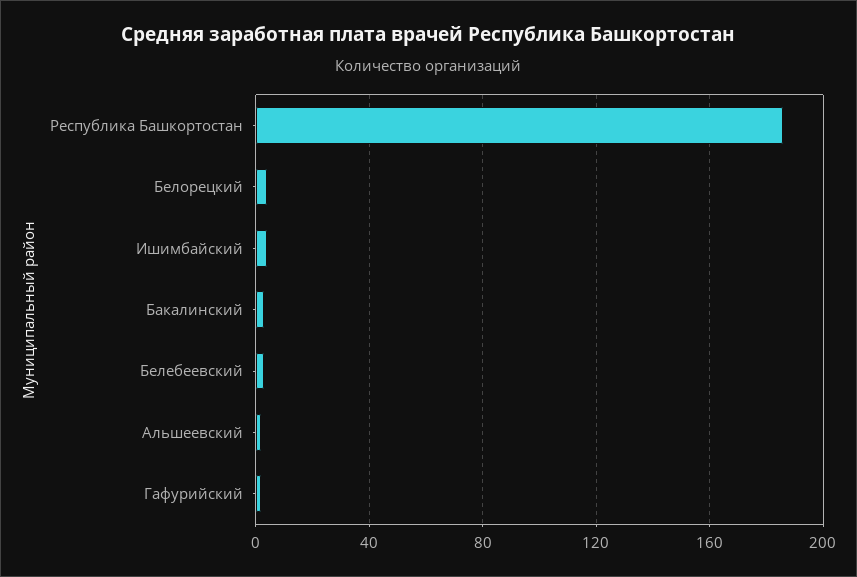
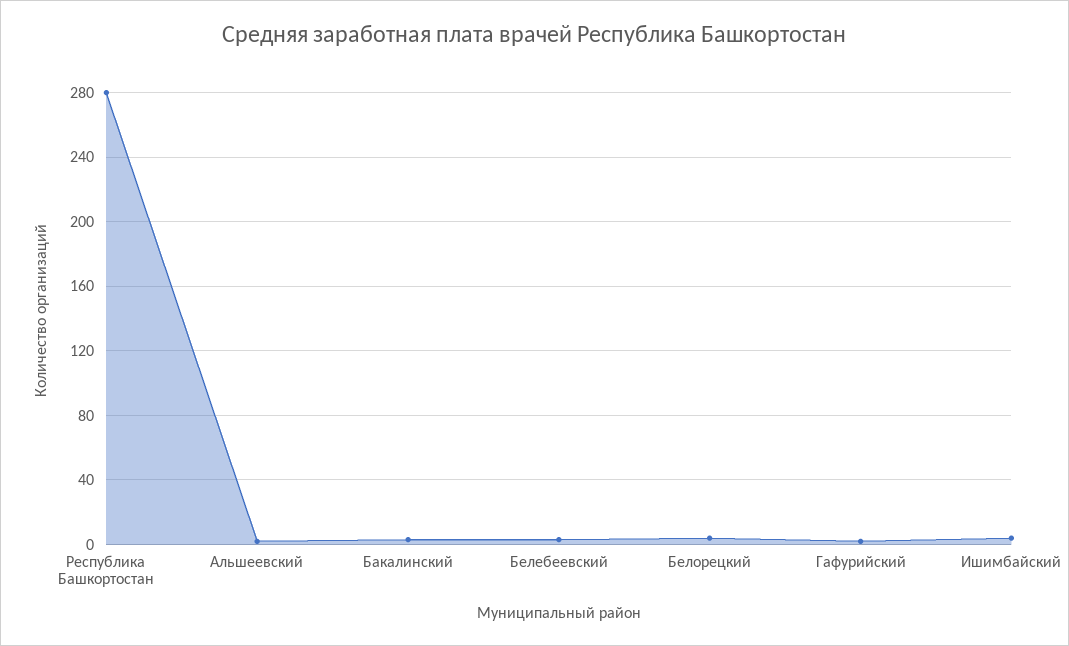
Республика Башкортостан: 185 -> 280

